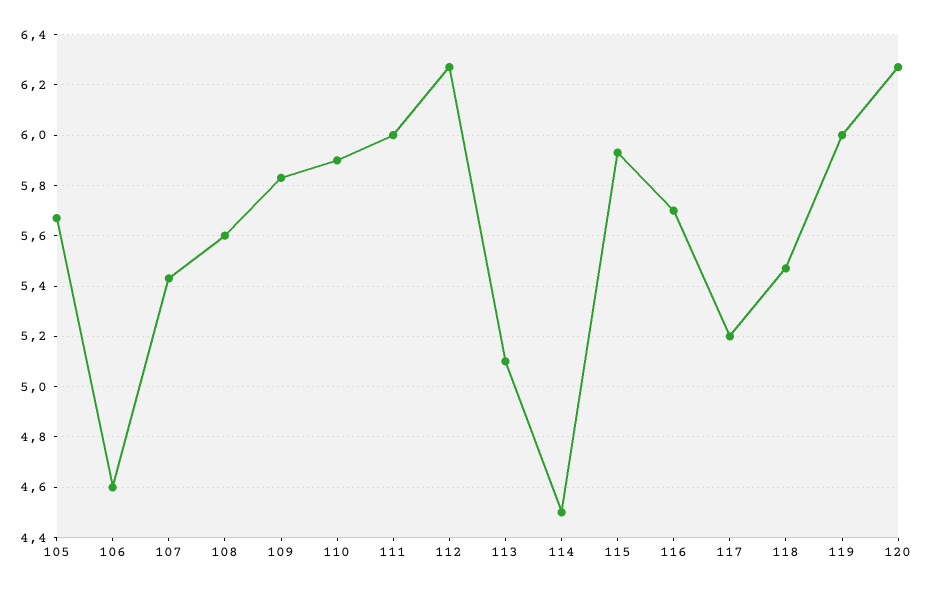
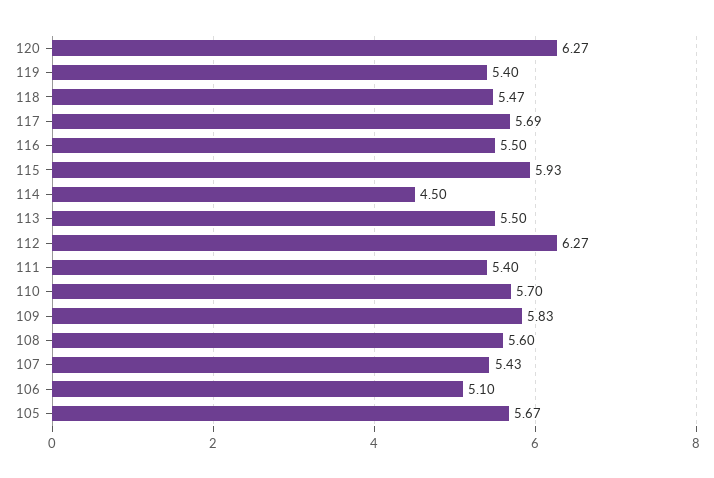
106: 4.6 -> 5.1
110: 5.9 -> 5.7
111: 6 -> 5.4
113: 5.1 -> 5.5
116: 5.7 -> 5.5
117: 5.2 -> 5.69
119: 6 -> 5.4

